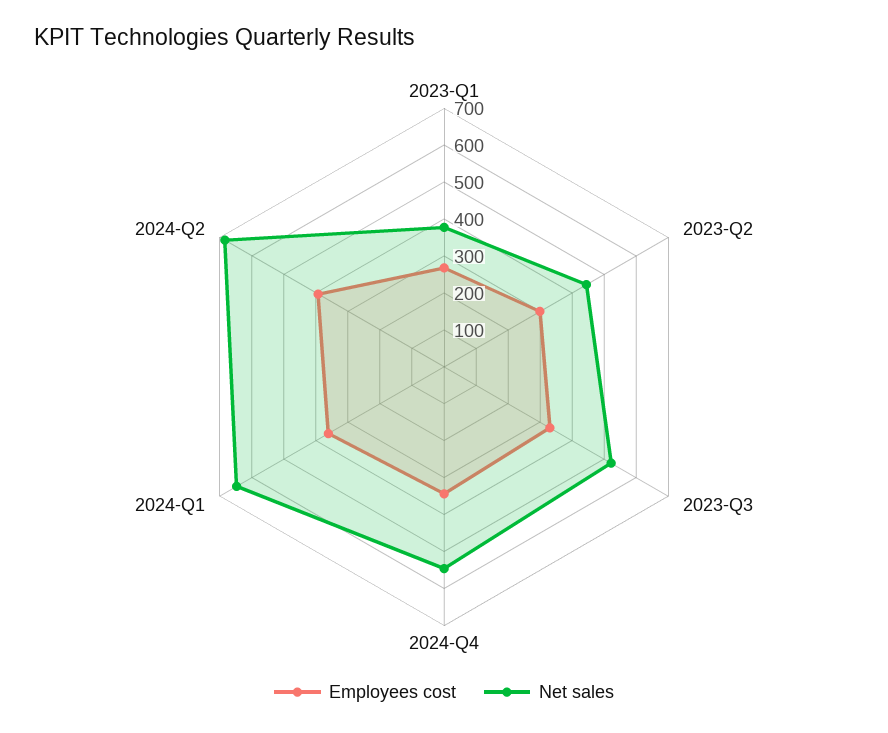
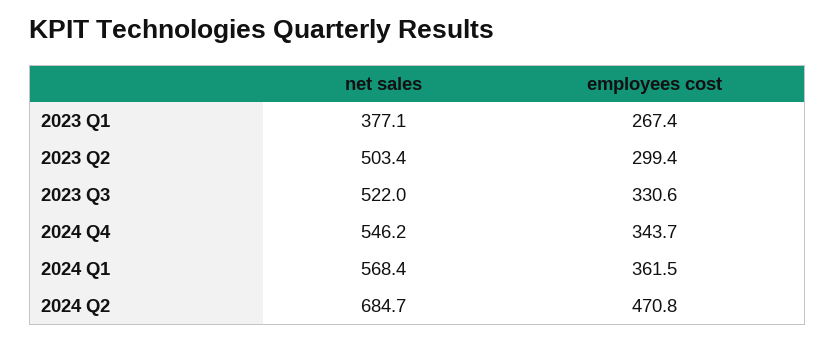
Net sales, 2023-Q2: 450 -> 503.4
Net sales, 2024-Q1: 650 -> 568.4
Employees cost, 2024-Q2: 400 -> 470.8

